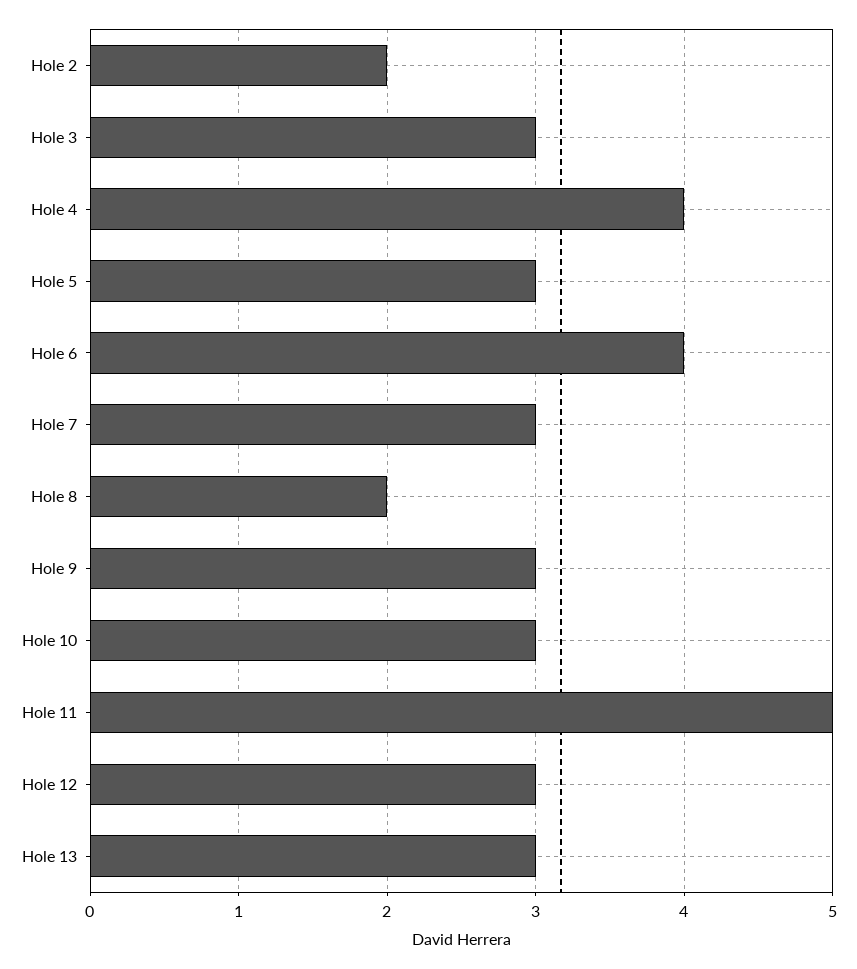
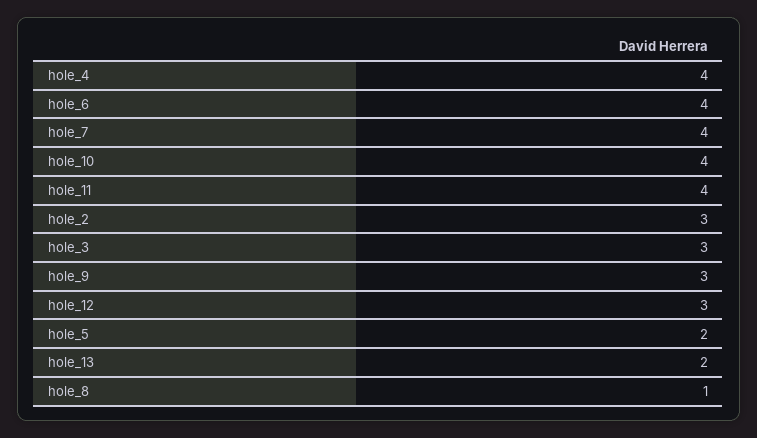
Hole 2: 2 -> 3
Hole 5: 3 -> 2
Hole 7: 3 -> 4
Hole 8: 2 -> 1
Hole 10: 3 -> 4
Hole 11: 5 -> 4
Hole 13: 3 -> 2

